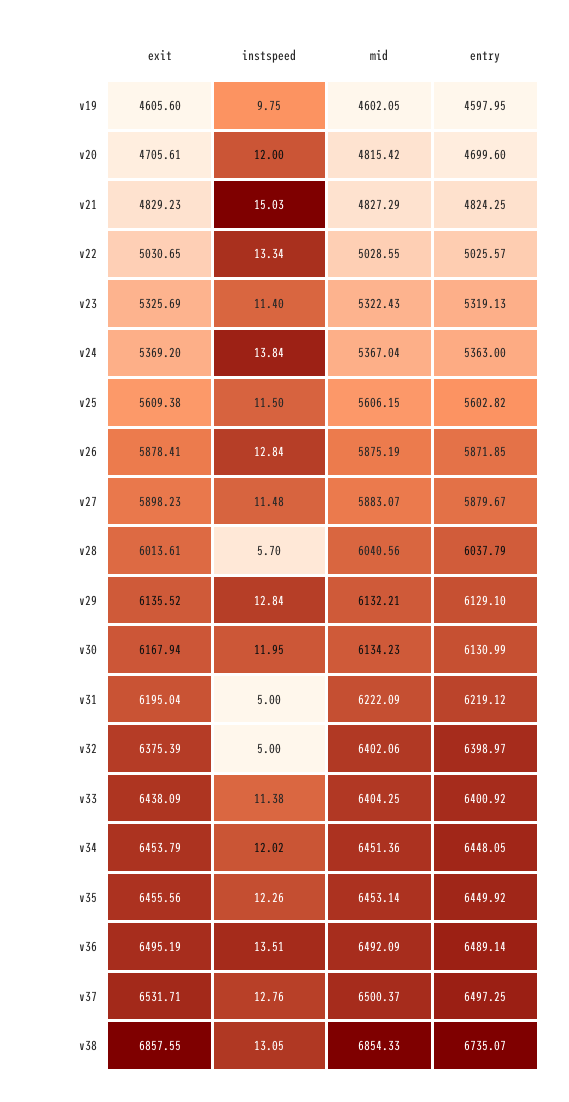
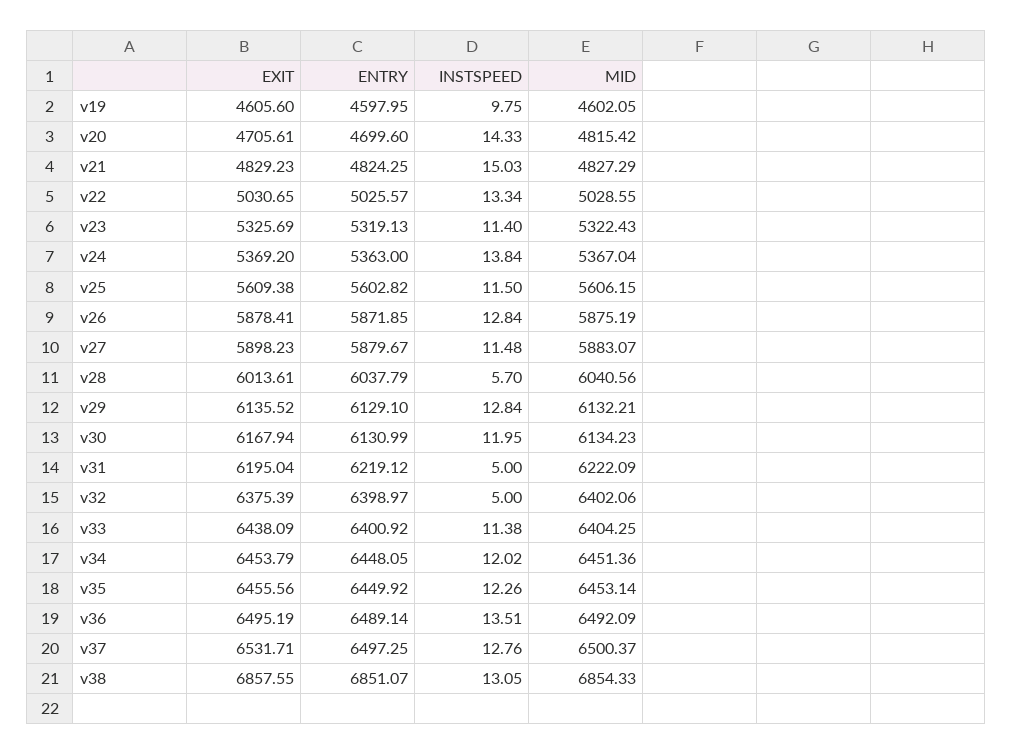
instspeed, v20: 12 -> 14.33
entry, v38: 6735.07 -> 6851.07

